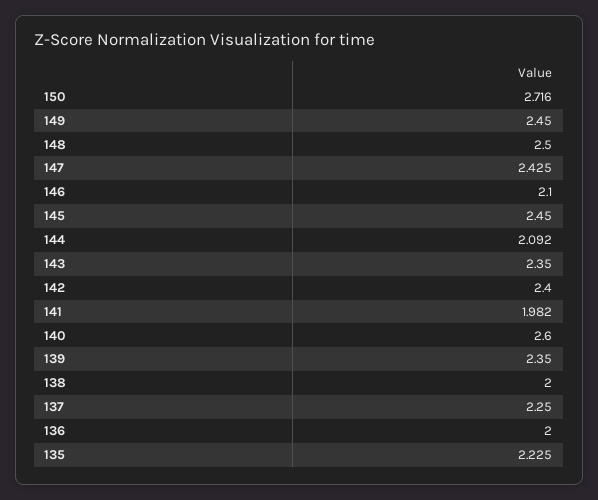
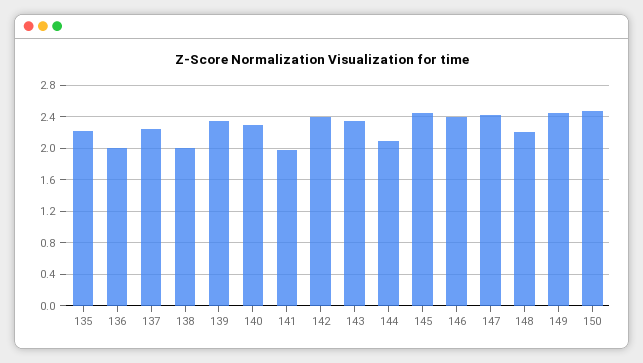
150: 2.716 -> 2.5
148: 2.5 -> 2.2
146: 2.1 -> 2.4
140: 2.6 -> 2.3

